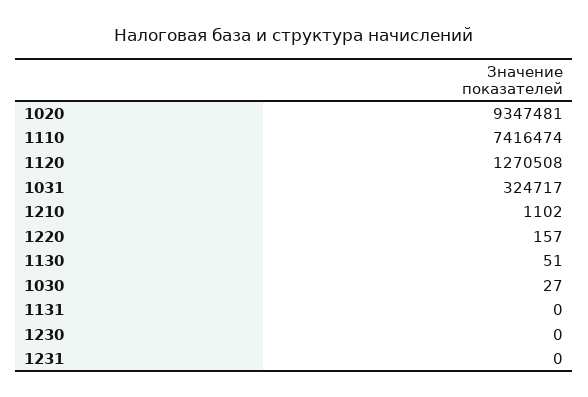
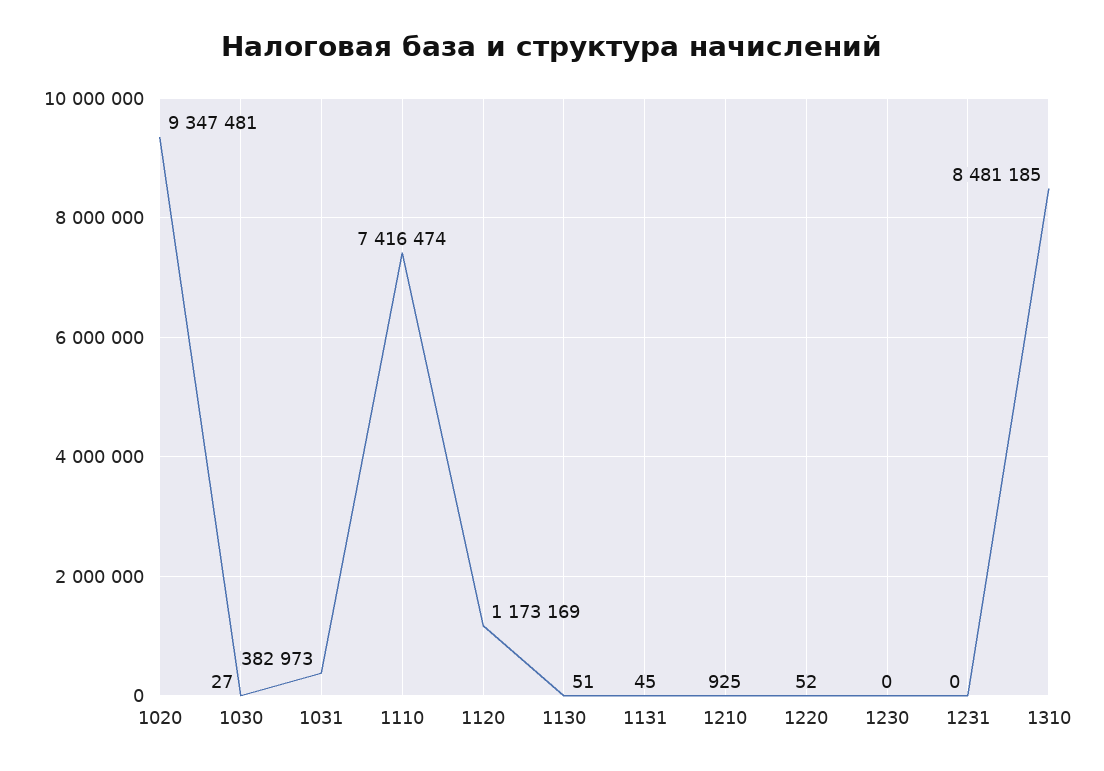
1120: 1270508 -> 1173169
1031: 324717 -> 382973
1210: 1102 -> 925
1220: 157 -> 52
1131: 0 -> 45
1310: none -> 8481185

